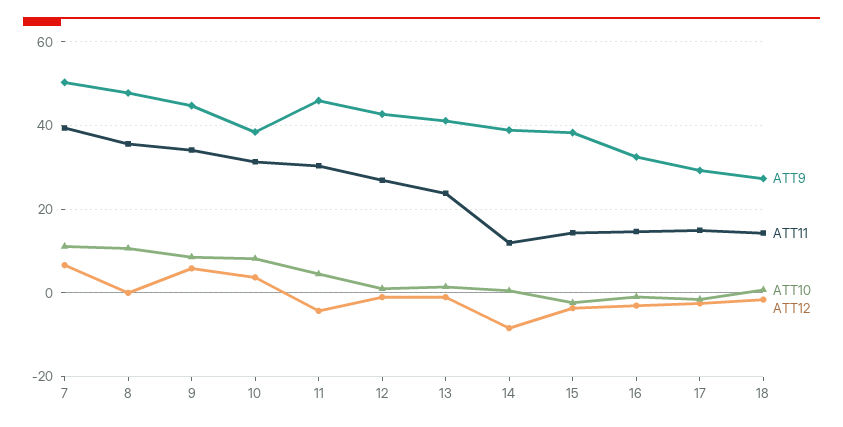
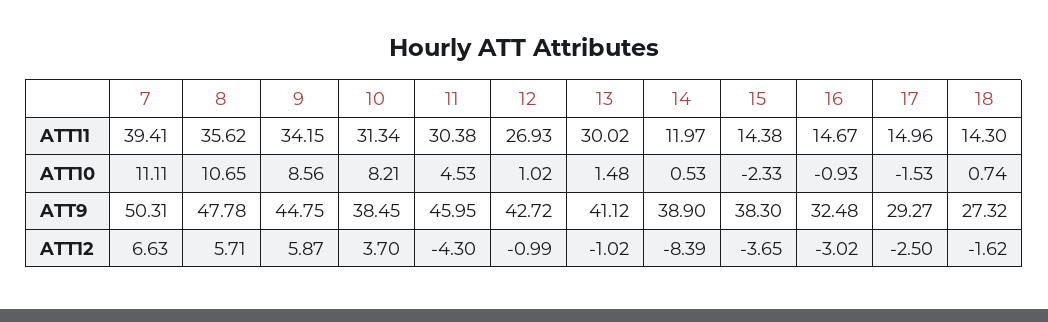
ATT12, 8: 0 -> 5.71
ATT11, 13: 24 -> 30.02

